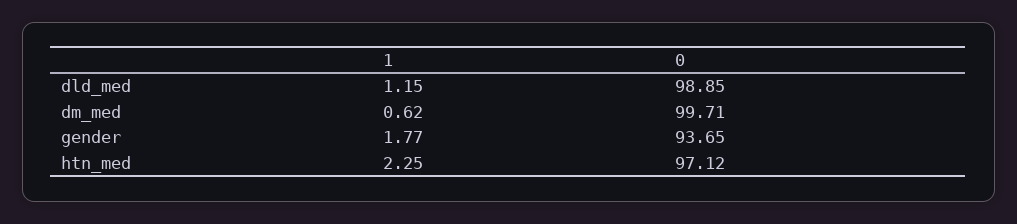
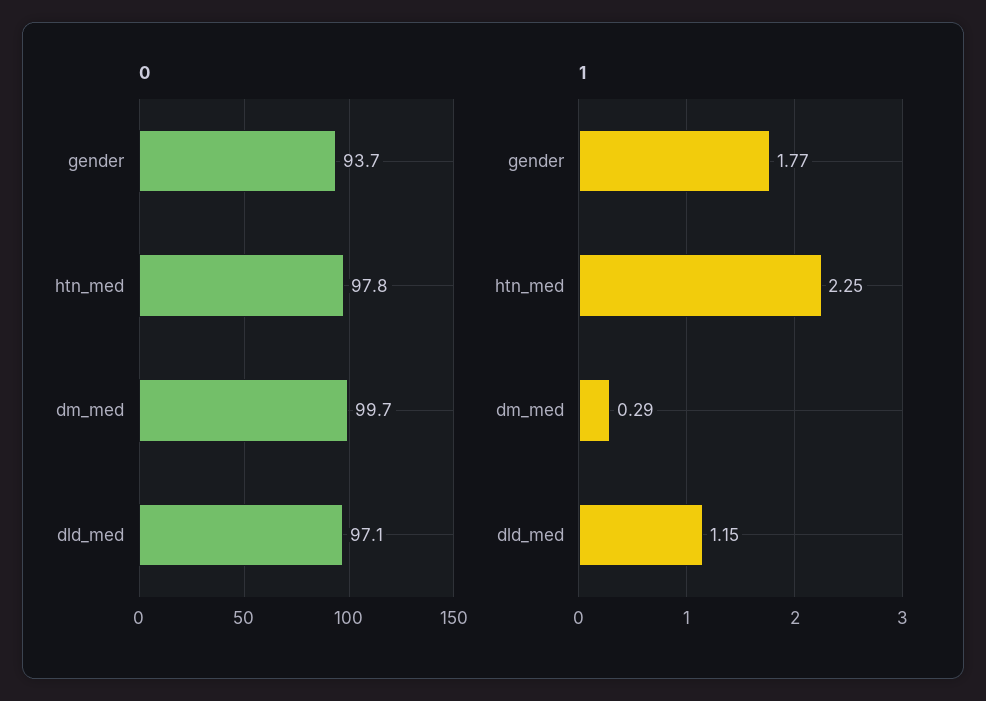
0, dld_med: 98.85 -> 97.1
1, dm_med: 0.62 -> 0.29
0, htn_med: 97.12 -> 97.8

